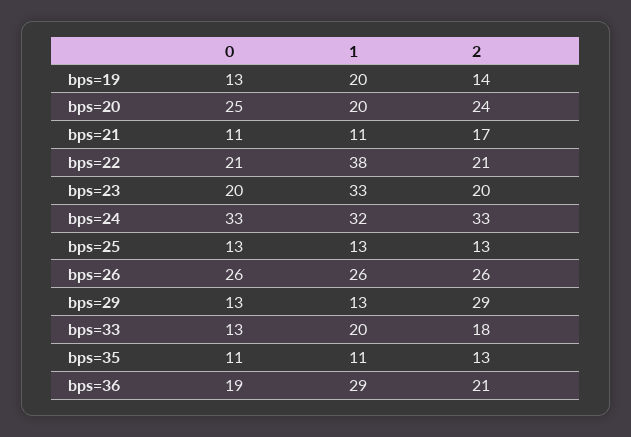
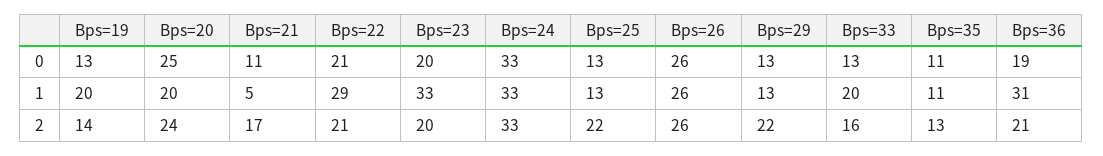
1, bps=21: 11 -> 5
1, bps=22: 38 -> 29
1, bps=24: 32 -> 33
2, bps=25: 13 -> 22
2, bps=29: 29 -> 22
2, bps=33: 18 -> 16
1, bps=36: 29 -> 31

